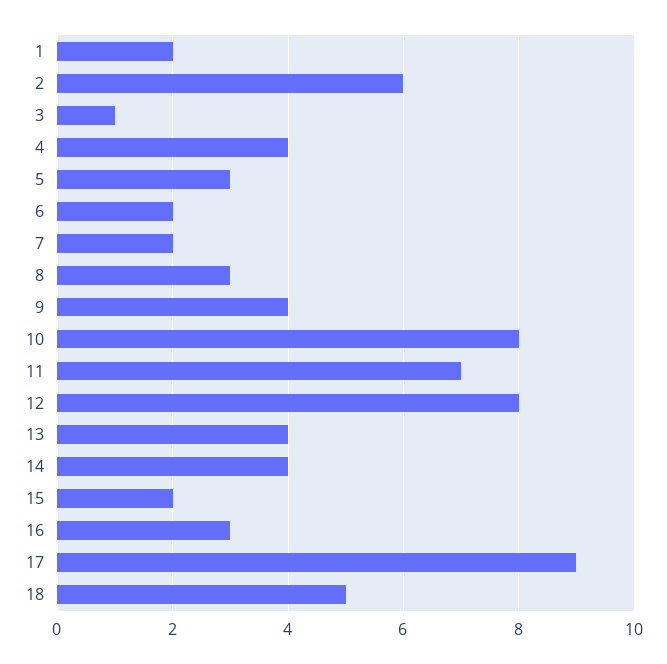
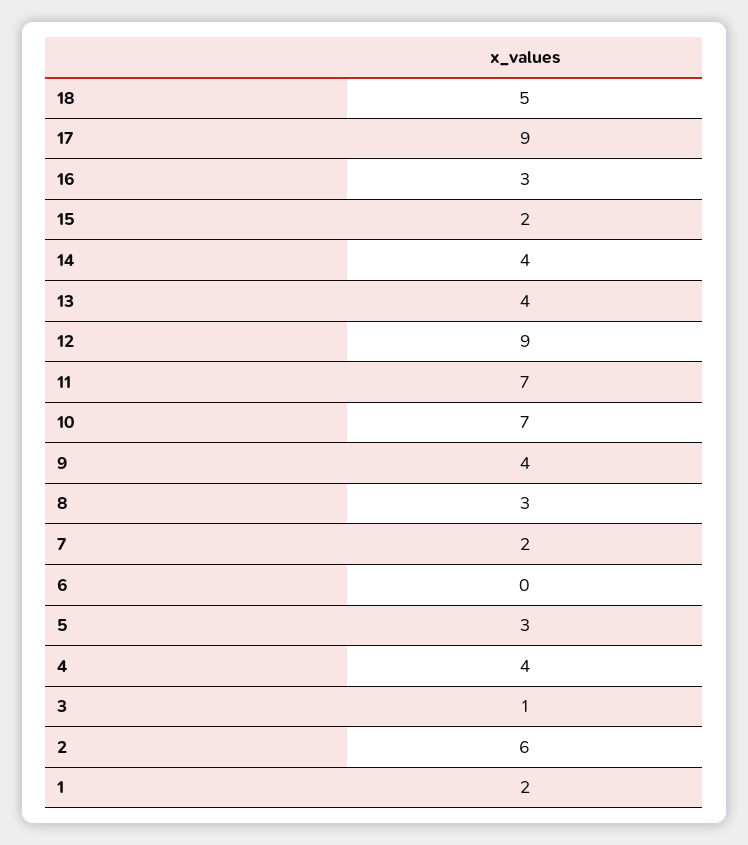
6: 2 -> 0
10: 8 -> 7
12: 8 -> 9

